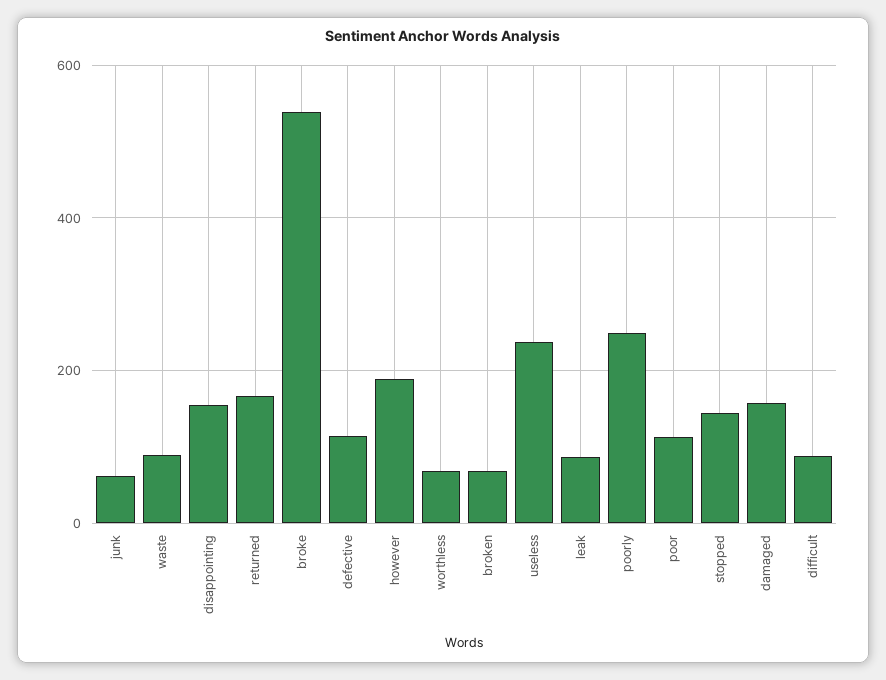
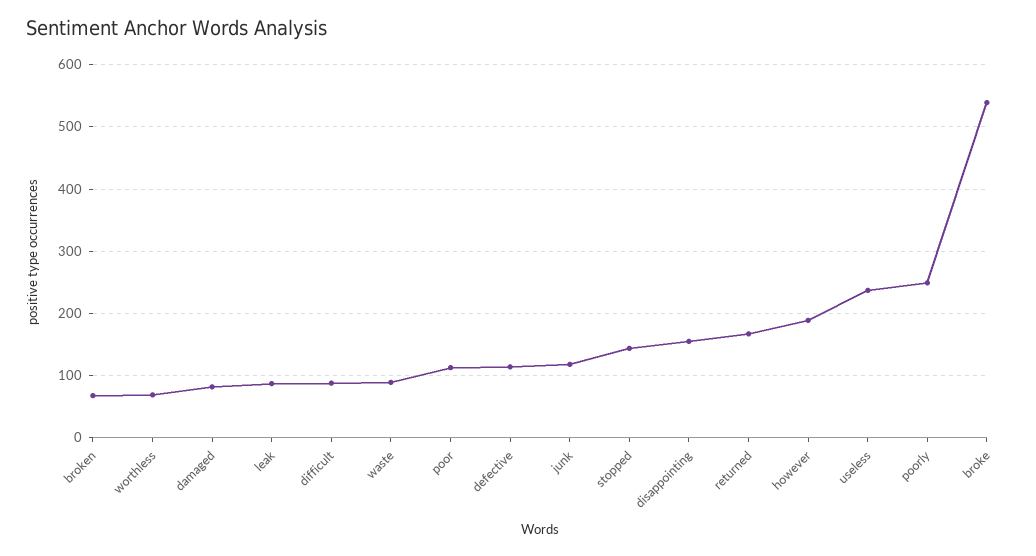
junk: 60 -> 120
damaged: 160 -> 80

